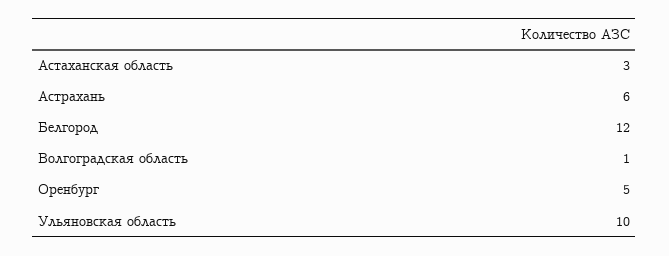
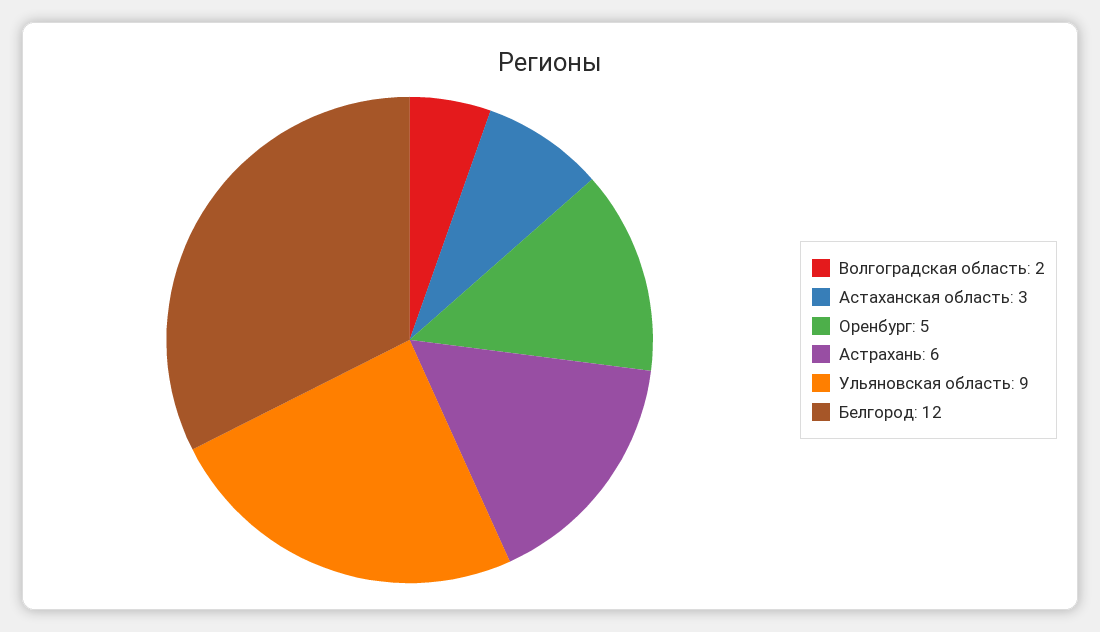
Волгоградская область: 1 -> 2
Ульяновская область: 10 -> 9

